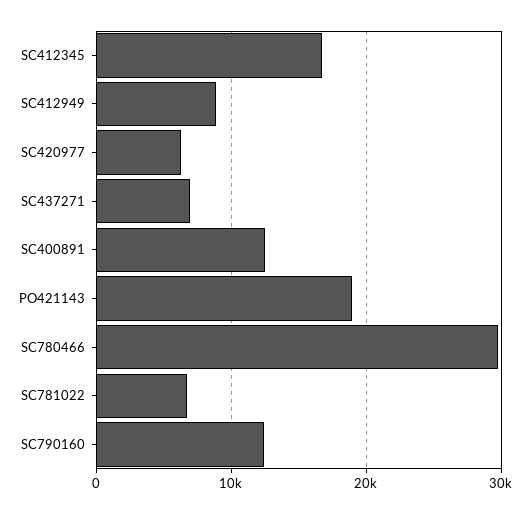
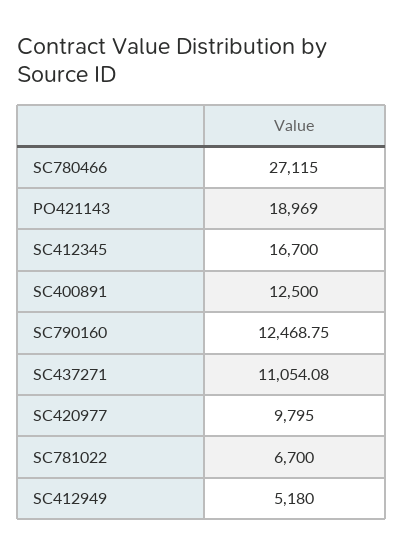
SC412949: 9000 -> 5180
SC420977: 6000 -> 9795
SC437271: 7000 -> 11054.08
SC780466: 30000 -> 27115

